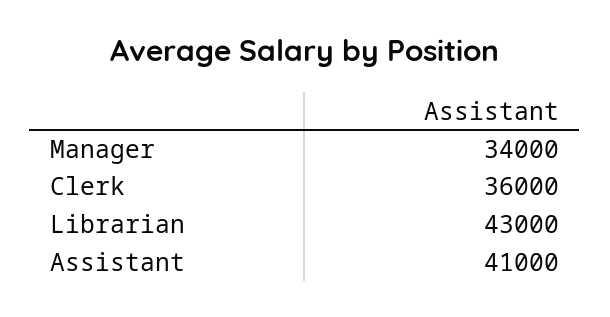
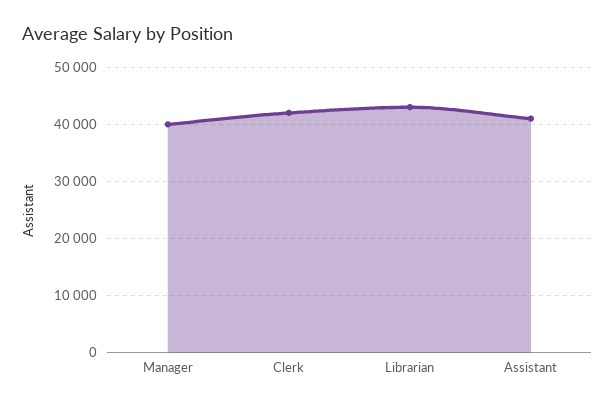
Manager: 34000 -> 40000
Clerk: 36000 -> 42000

